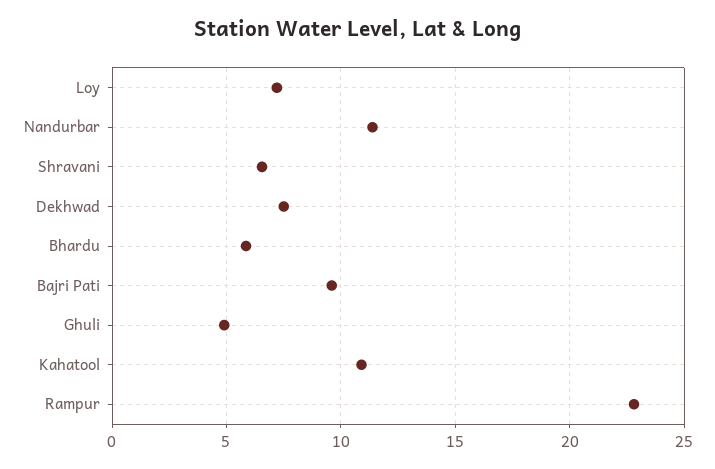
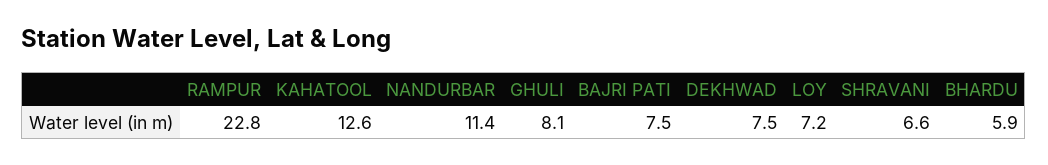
Bajri Pati: 9.5 -> 7.5
Ghuli: 5 -> 8.1
Kahatool: 11 -> 12.6

